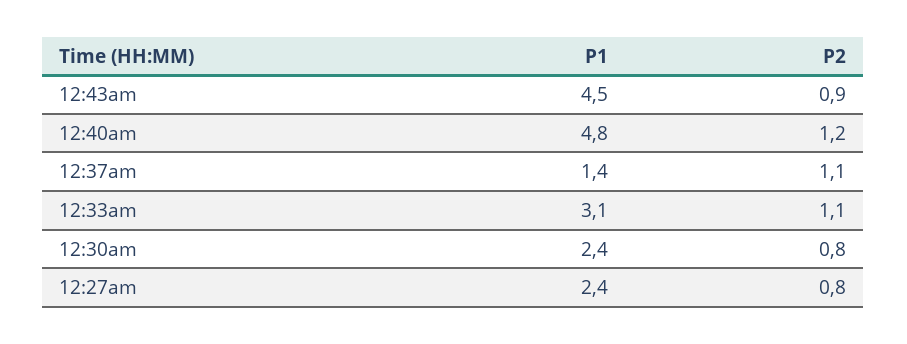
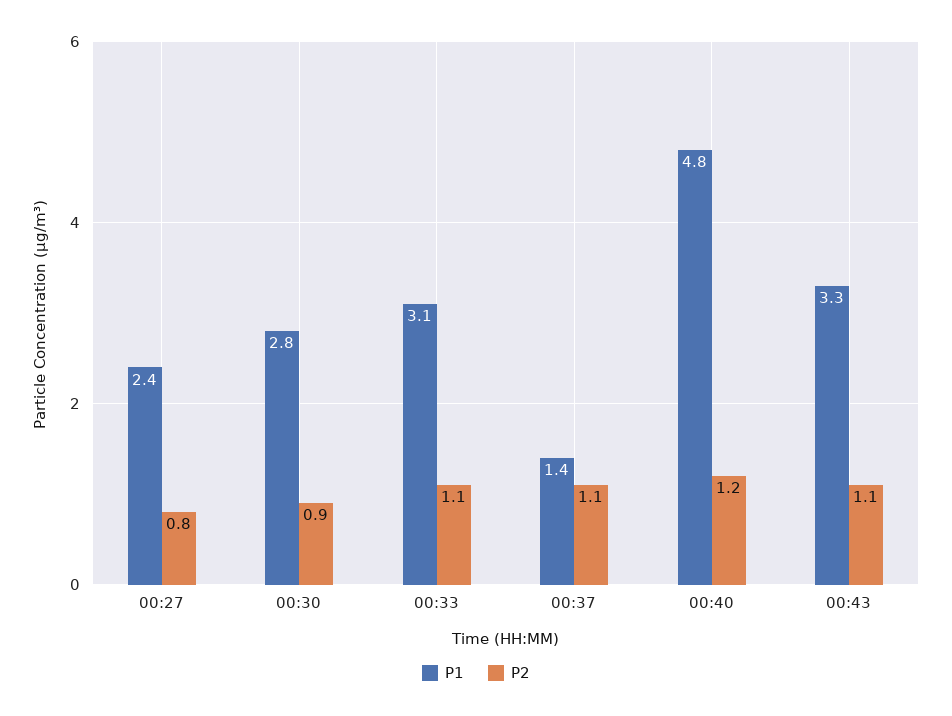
P1, 12:43am: 4.5 -> 3.3
P2, 12:43am: 0.9 -> 1.1
P1, 12:30am: 2.4 -> 2.8
P2, 12:30am: 0.8 -> 0.9

